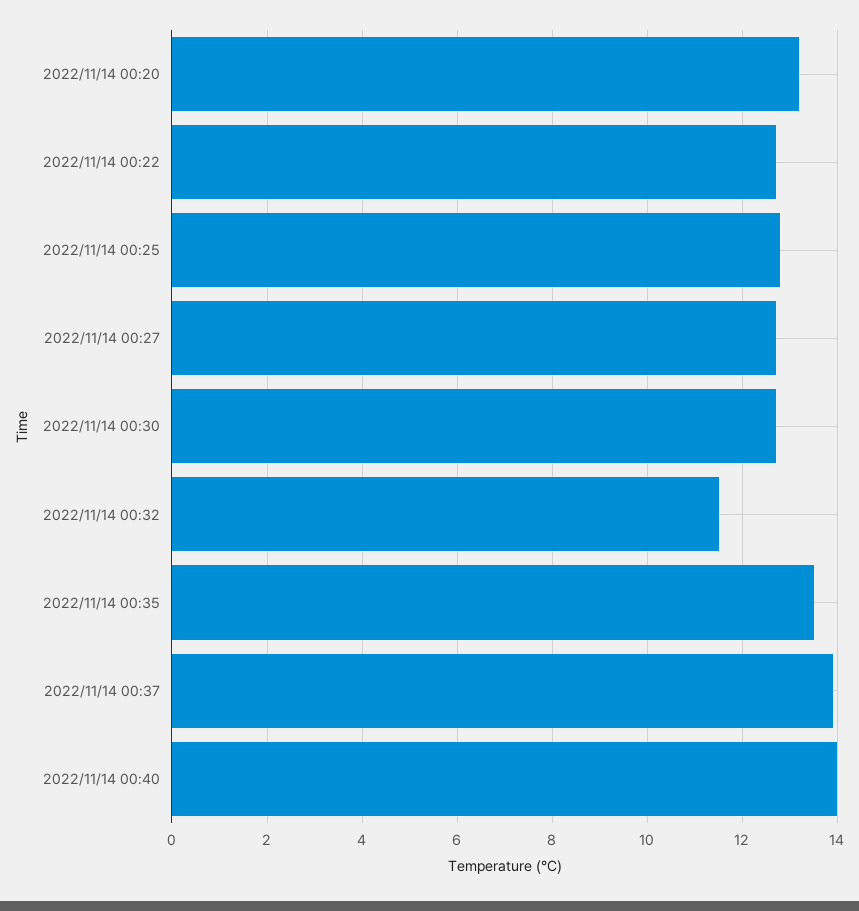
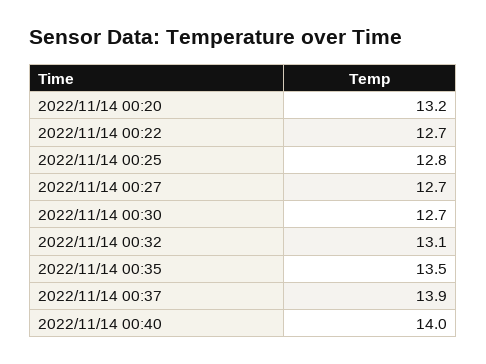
2022/11/14 00:32: 11.5 -> 13.1

